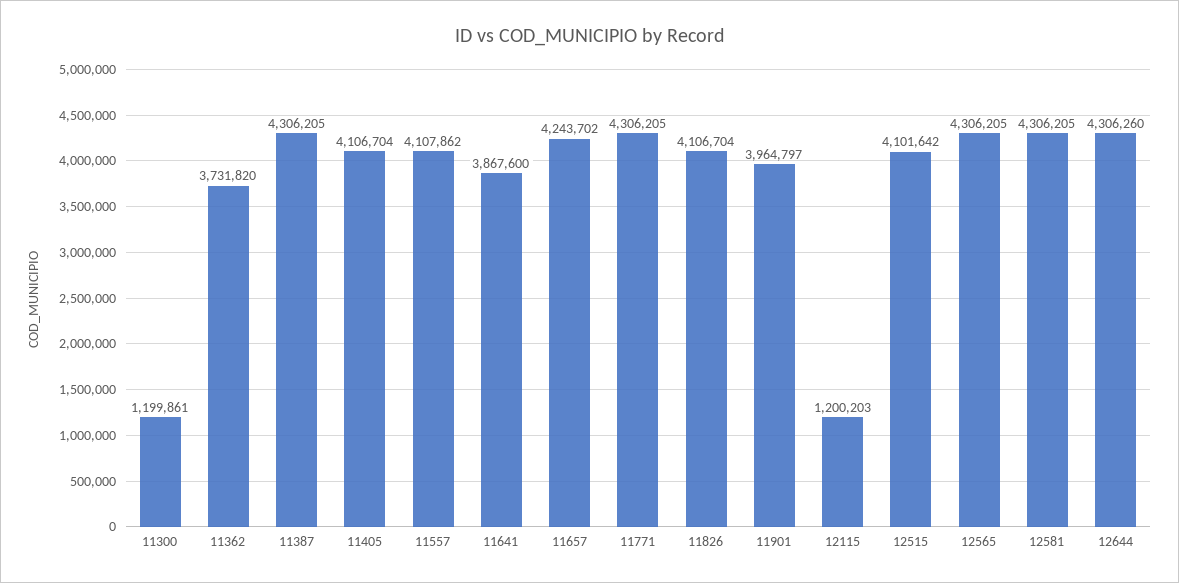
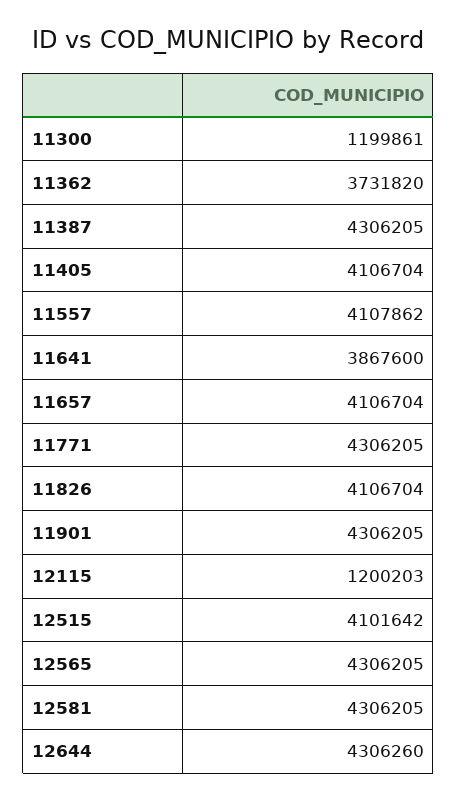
11657: 4243702 -> 4106704
11901: 3964797 -> 4306205

